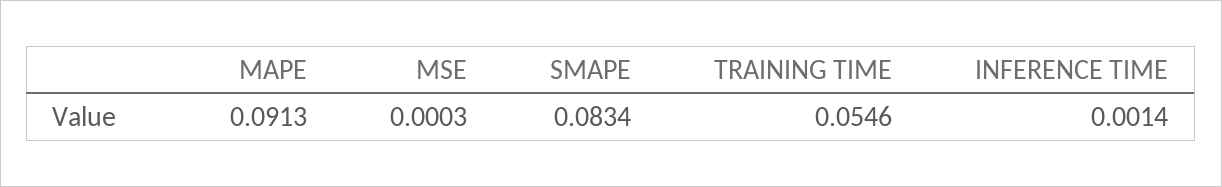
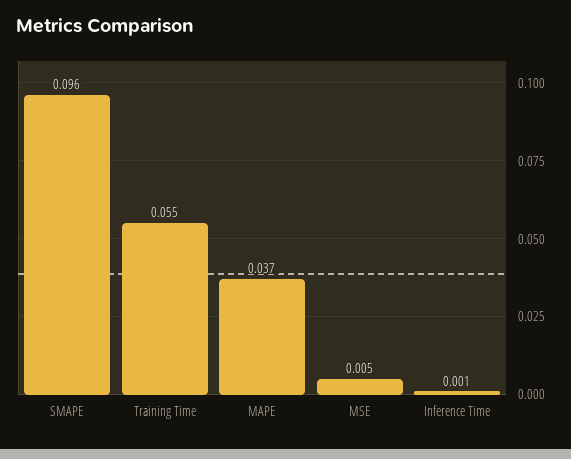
MAPE: 0.0913 -> 0.037
MSE: 0.0003 -> 0.005
SMAPE: 0.0834 -> 0.096

